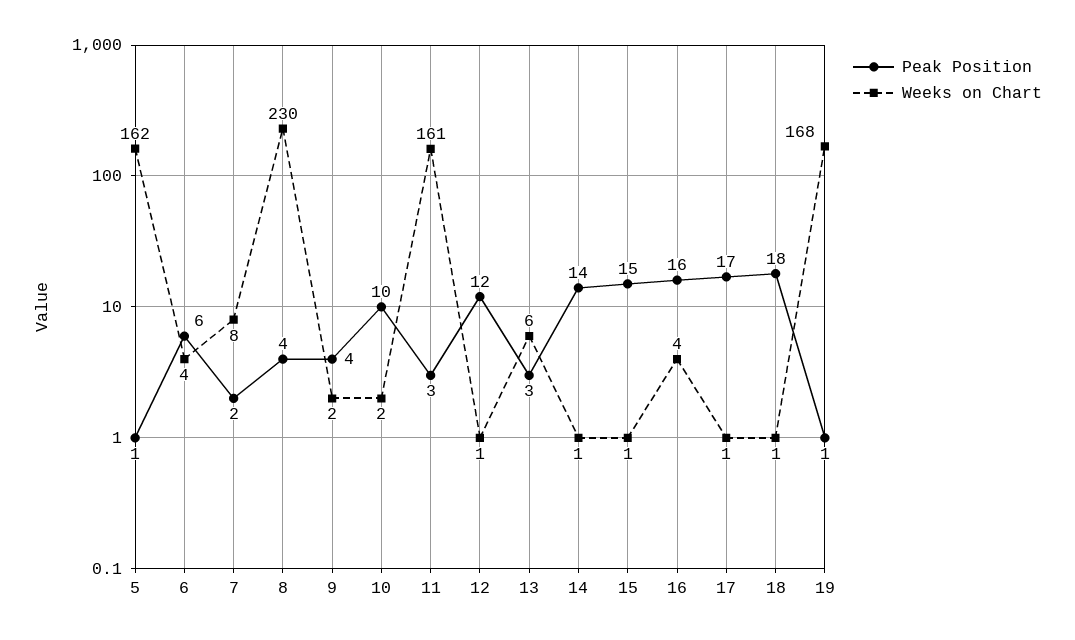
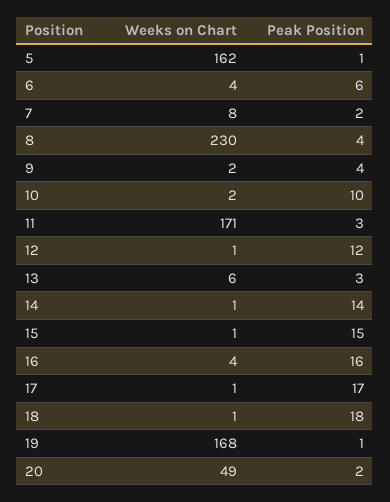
Weeks on Chart, 11: 161 -> 171
Weeks on Chart, 20: none -> 49
Peak Position, 20: none -> 2

